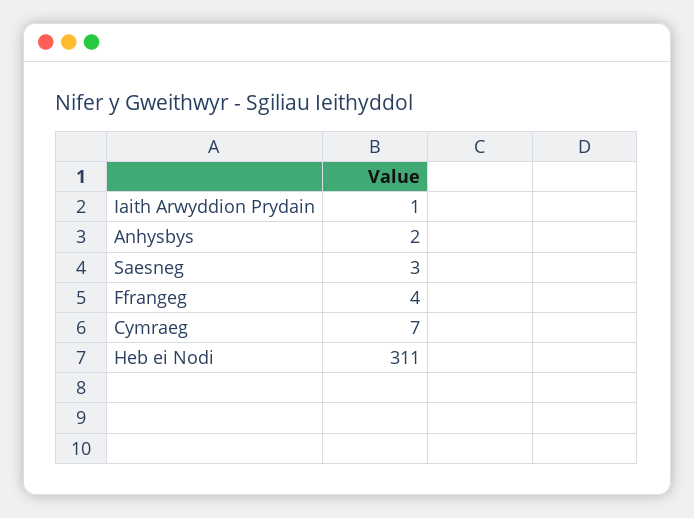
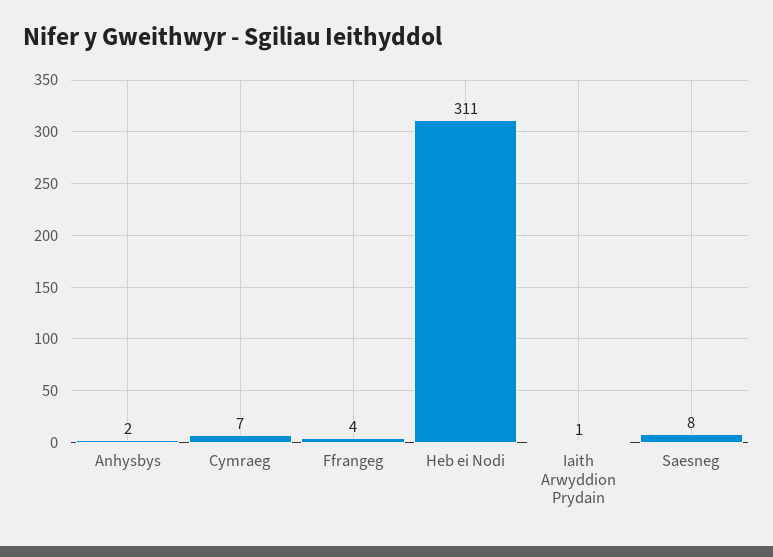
Saesneg: 3 -> 8

